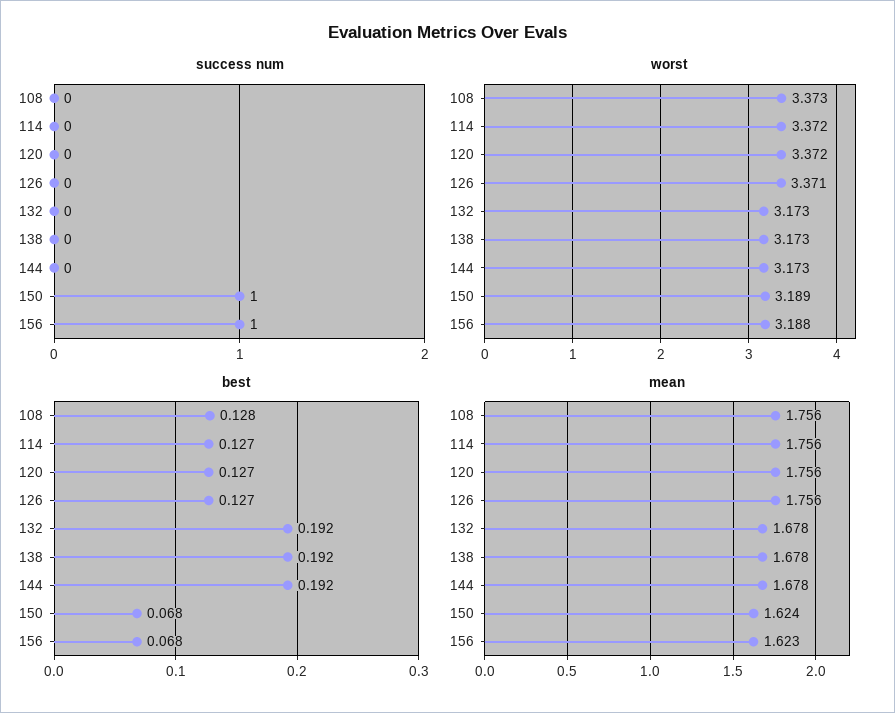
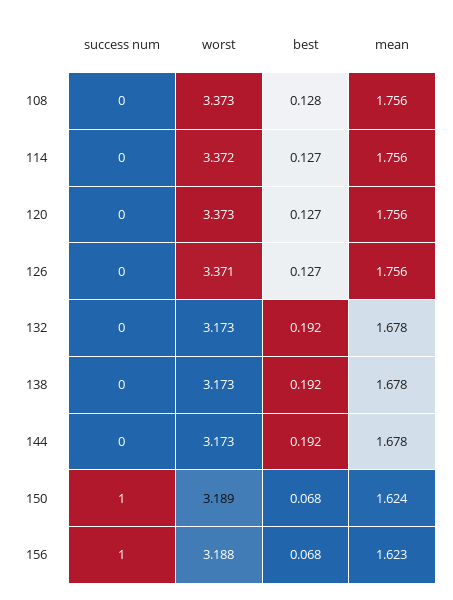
worst, 120: 3.372 -> 3.373

